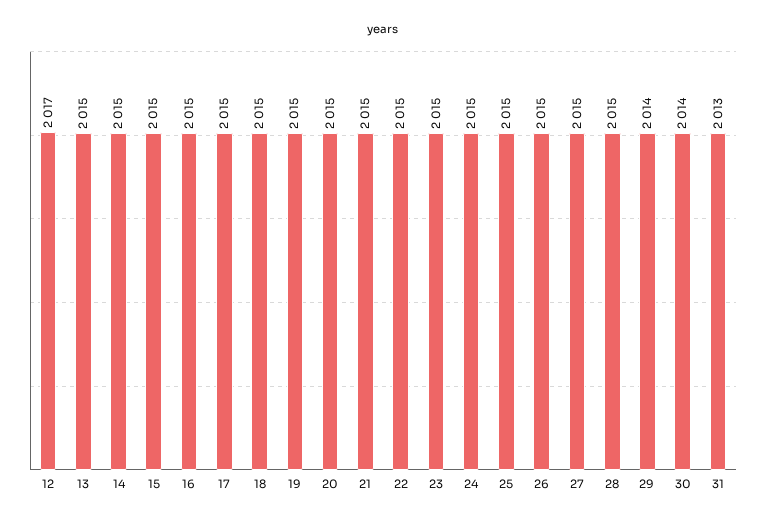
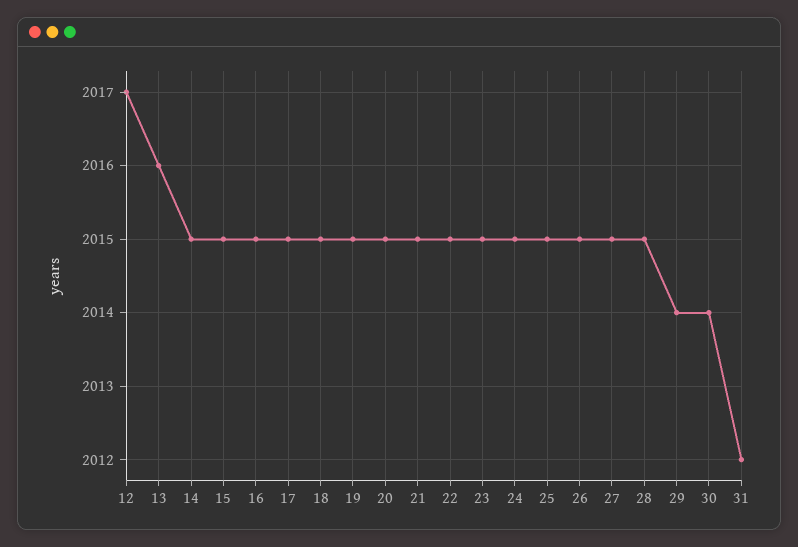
13: 2015 -> 2016
31: 2013 -> 2012

